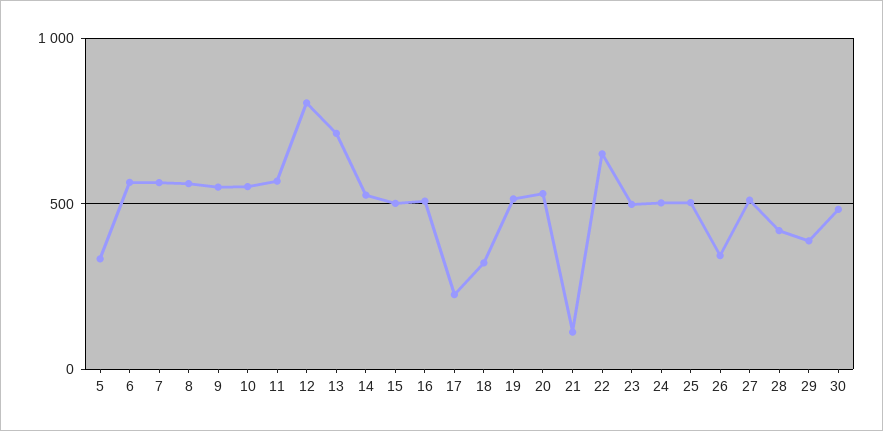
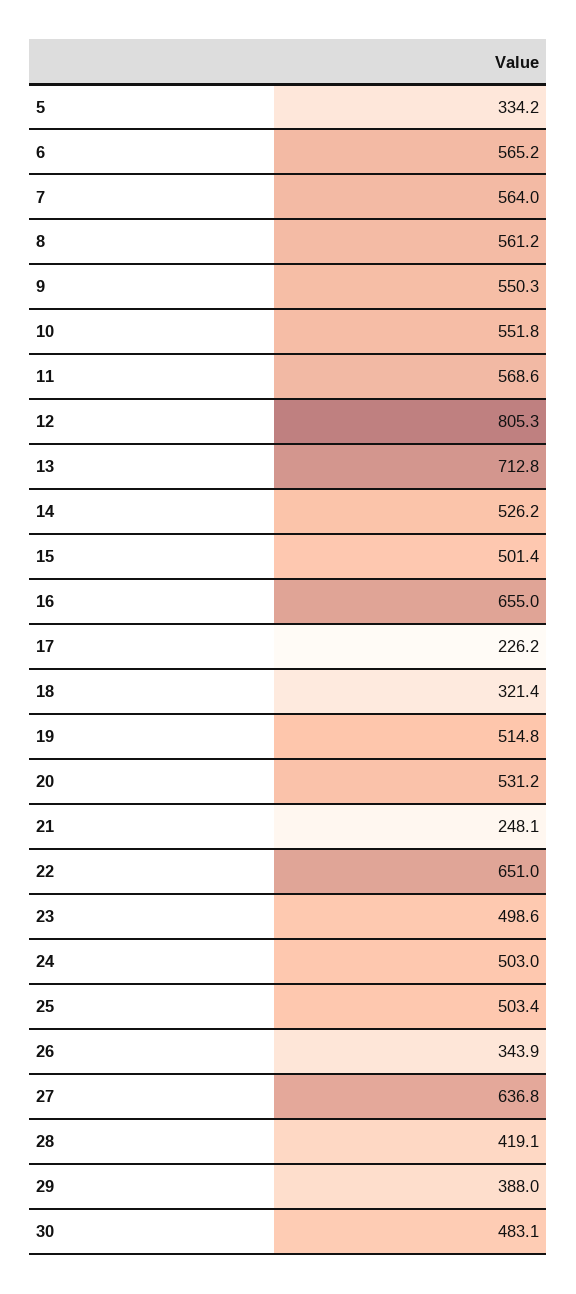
16: 500 -> 655
21: 100 -> 248.1
27: 500 -> 636.8

